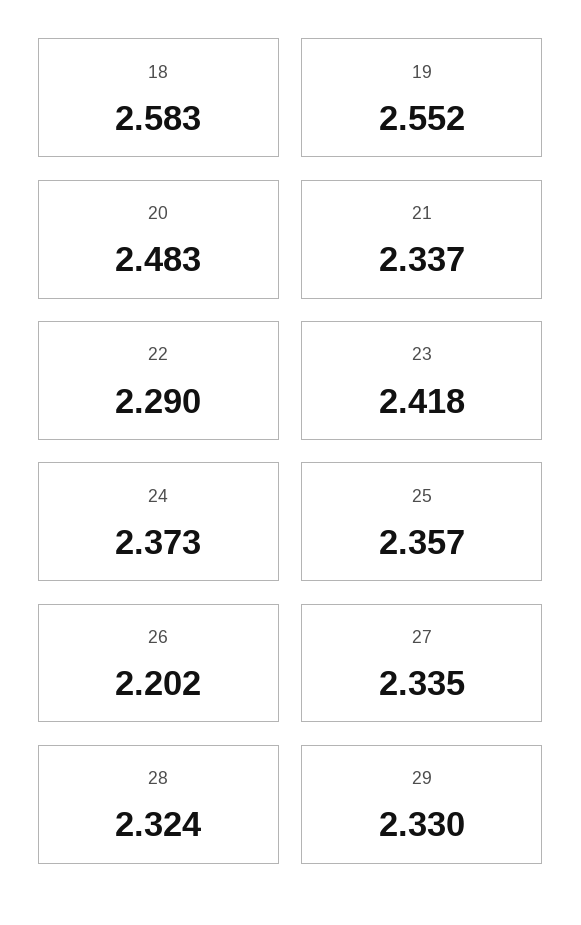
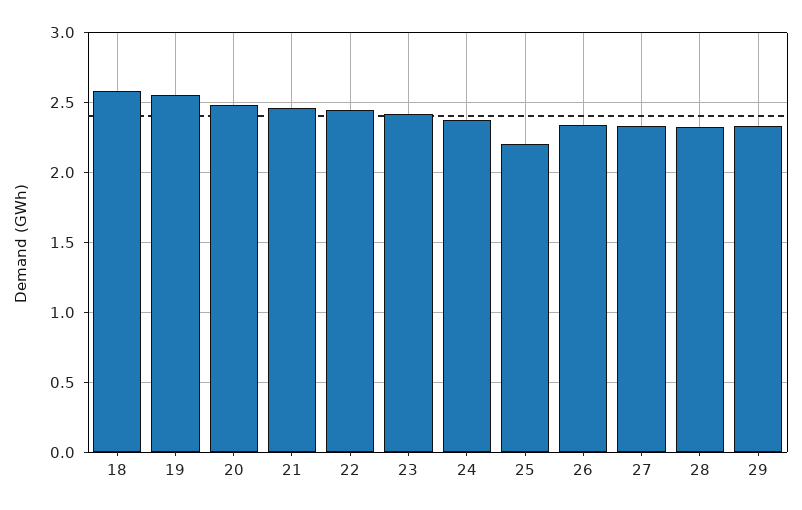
21: 2.337 -> 2.45
22: 2.29 -> 2.45
25: 2.357 -> 2.2
26: 2.202 -> 2.35

